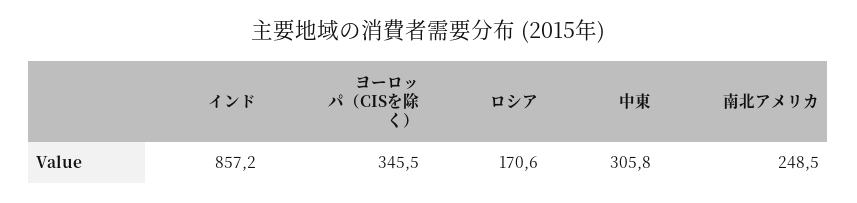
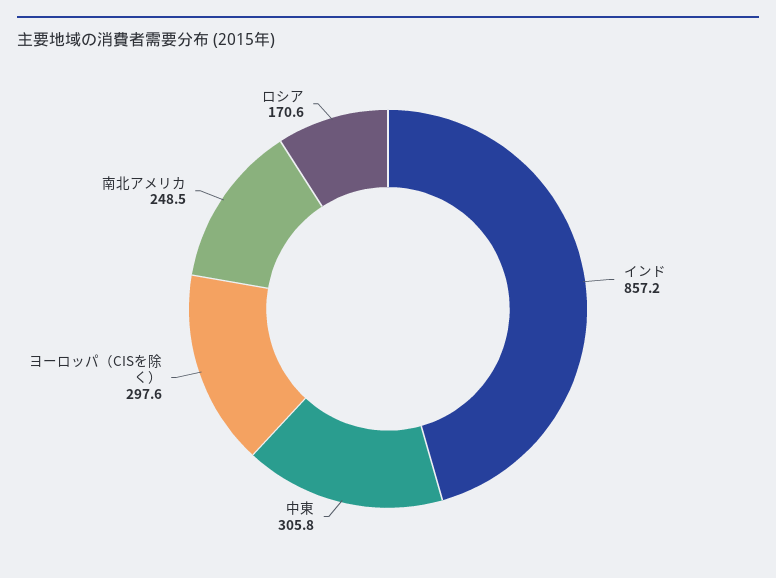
ヨーロッパ（CISを除く）: 345.5 -> 297.6

